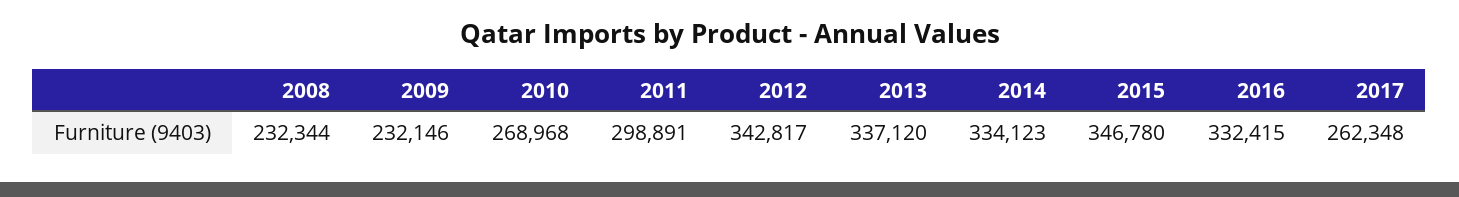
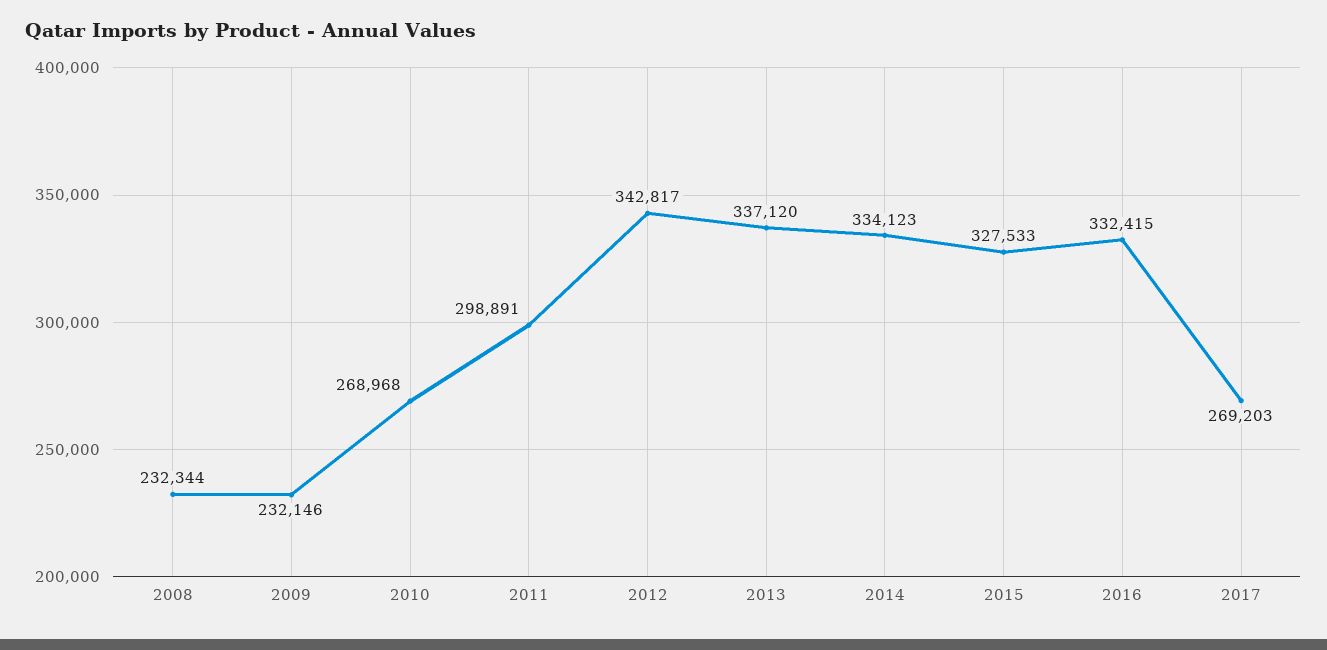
2015: 346780 -> 327533
2017: 262348 -> 269203

